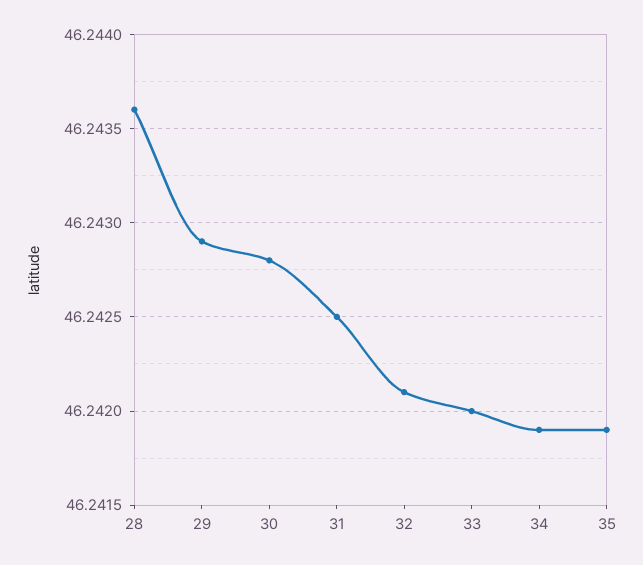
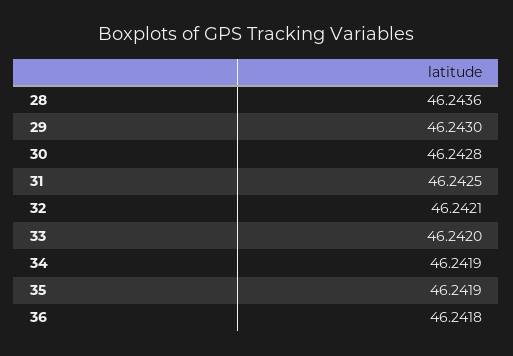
29: 46.2429 -> 46.243
36: none -> 46.2418

